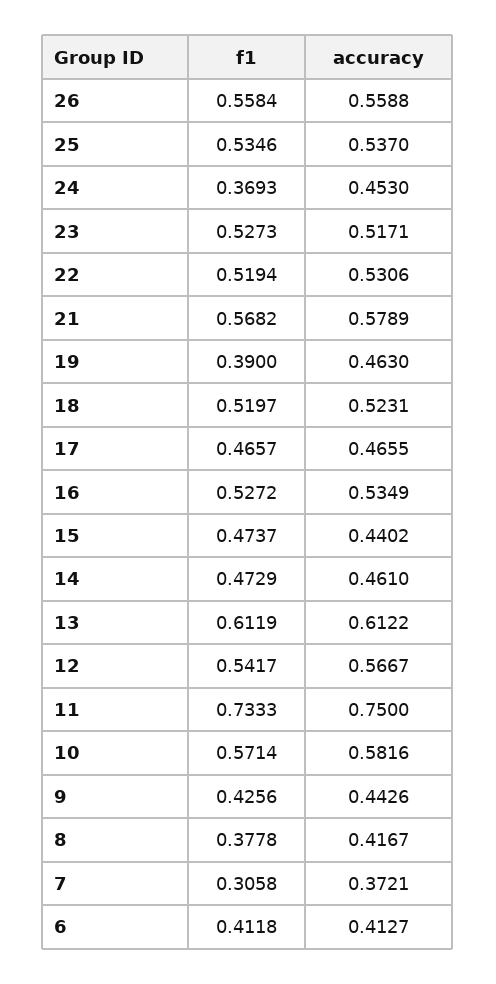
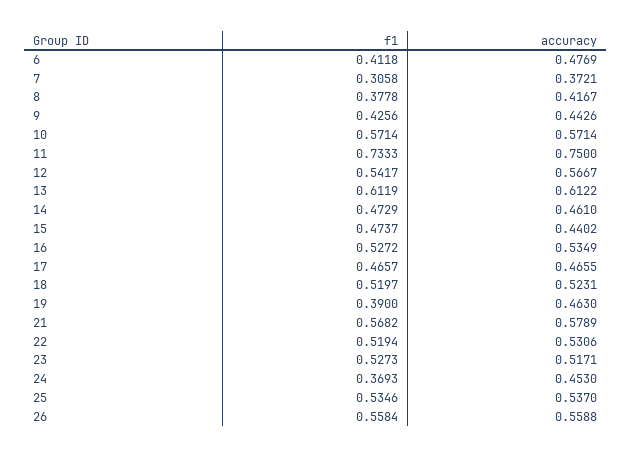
accuracy, 10: 0.5816 -> 0.5714
accuracy, 6: 0.4127 -> 0.4769

